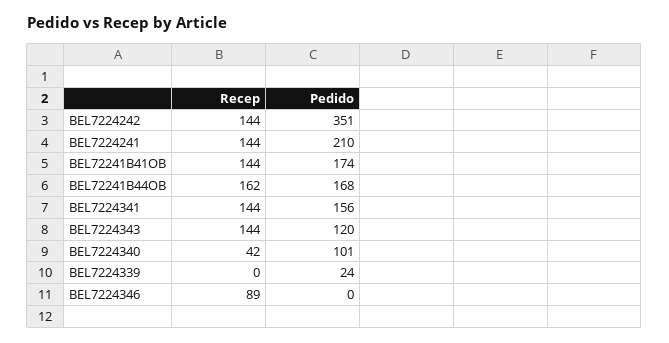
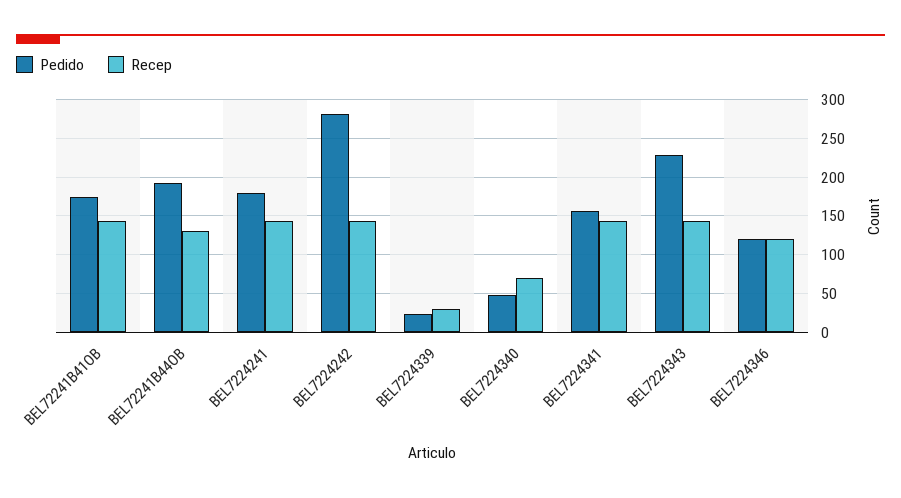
Pedido, BEL7224242: 351 -> 280
Pedido, BEL7224241: 210 -> 180
Recep, BEL72241B44OB: 162 -> 130
Pedido, BEL72241B44OB: 168 -> 190
Pedido, BEL7224343: 120 -> 230
Recep, BEL7224340: 42 -> 70
Pedido, BEL7224340: 101 -> 50
Recep, BEL7224339: 0 -> 30
Recep, BEL7224346: 89 -> 120
Pedido, BEL7224346: 0 -> 120

